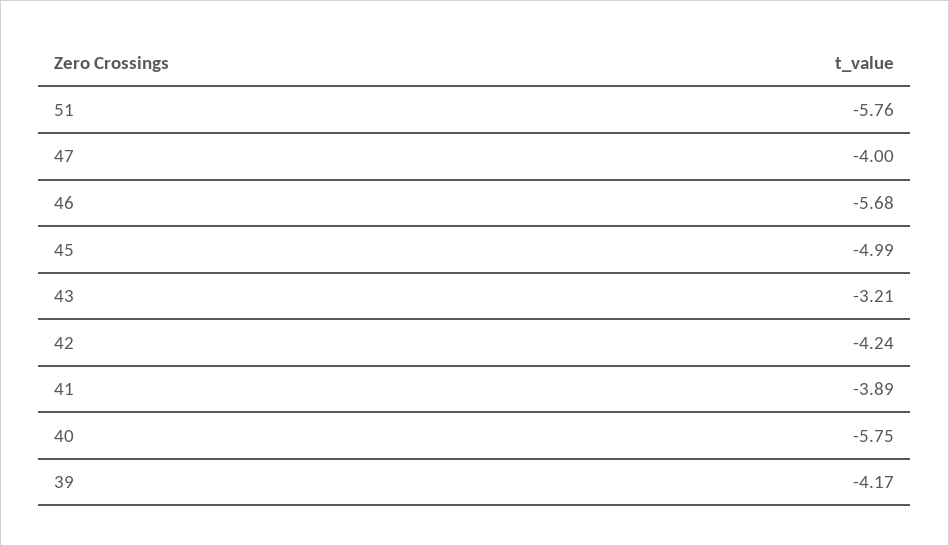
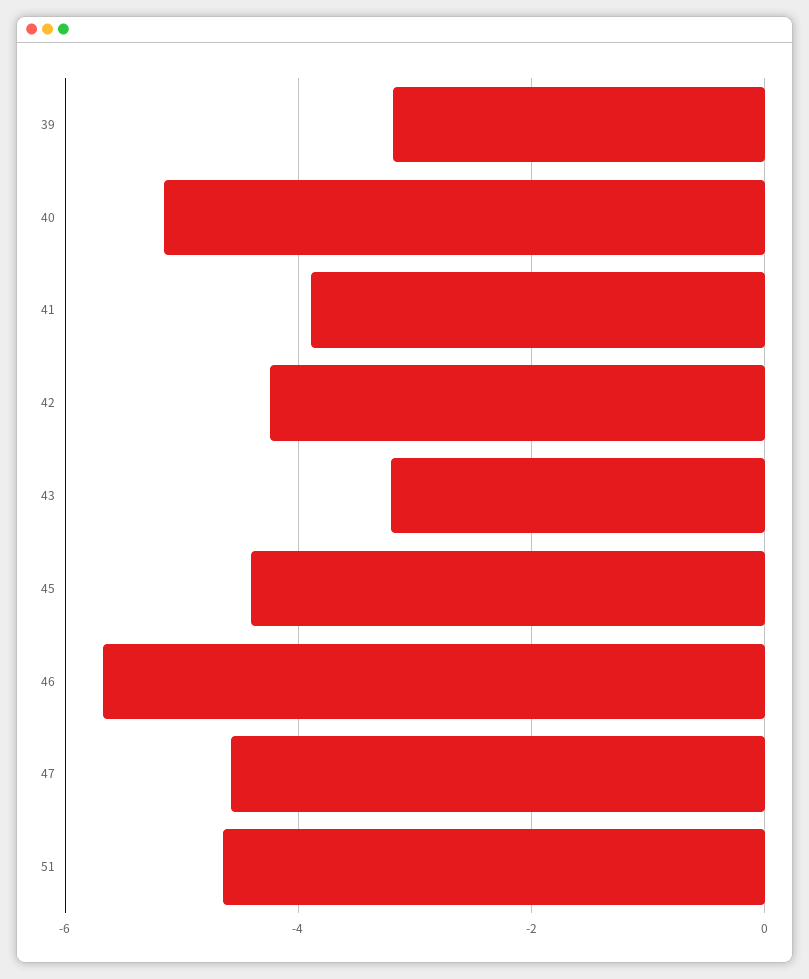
51: -5.76 -> -4.6
47: -4 -> -4.6
45: -4.99 -> -4.4
40: -5.75 -> -5.2
39: -4.17 -> -3.2

